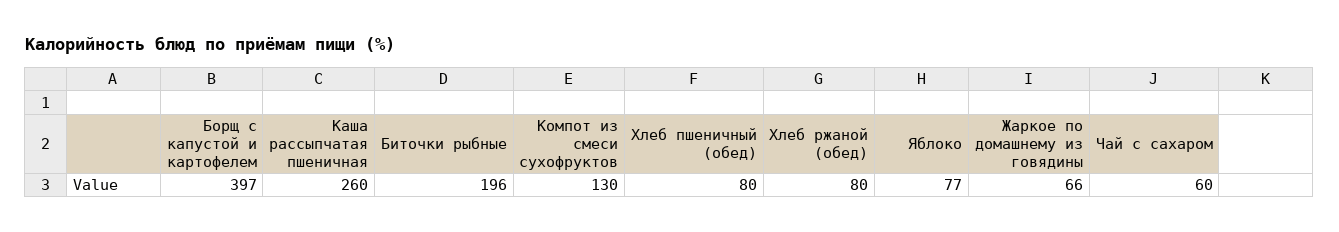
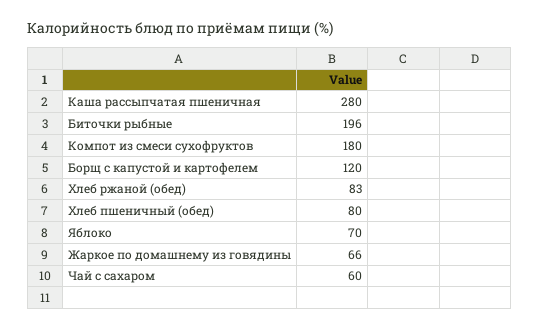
Борщ с капустой и картофелем: 397 -> 120
Каша рассыпчатая пшеничная: 260 -> 280
Компот из смеси сухофруктов: 130 -> 180
Хлеб ржаной (обед): 80 -> 83
Яблоко: 77 -> 70

